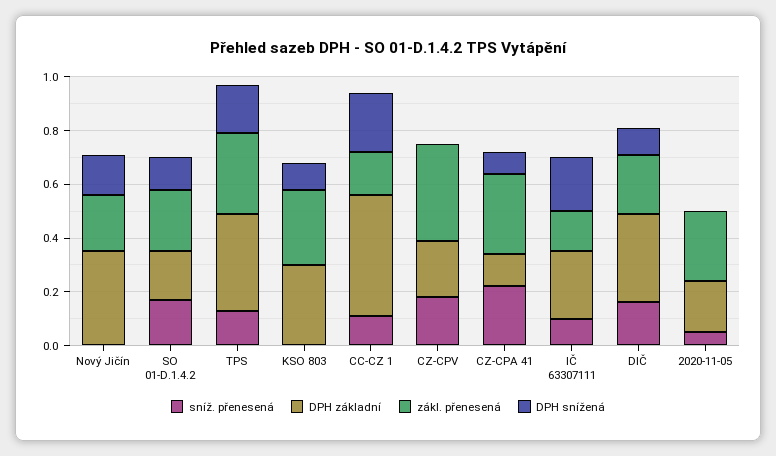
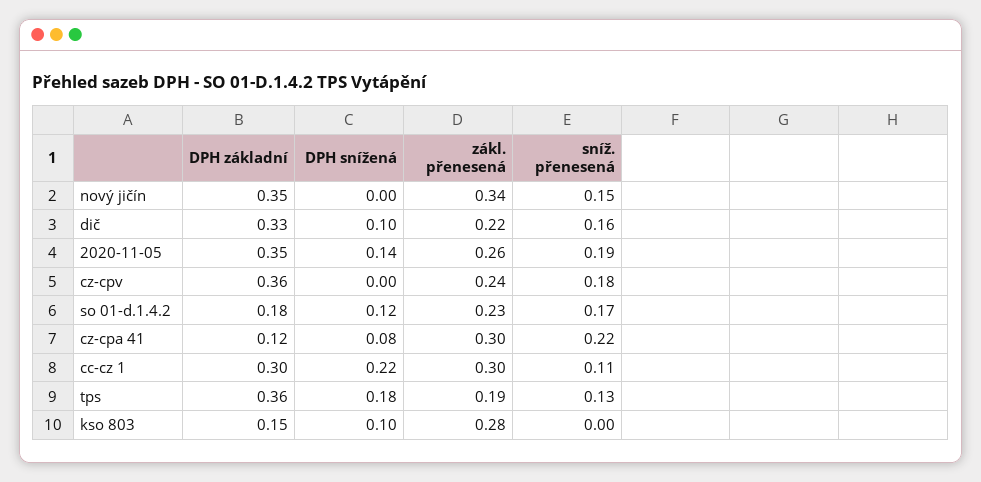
sníž. přenesená, Nový Jičín: 0 -> 0.15
zákl. přenesená, Nový Jičín: 0.2 -> 0.34
DPH snížená, Nový Jičín: 0.15 -> 0
zákl. přenesená, TPS: 0.3 -> 0.19
DPH základní, KSO 803: 0.3 -> 0.15
DPH základní, CC-CZ 1: 0.45 -> 0.3
zákl. přenesená, CC-CZ 1: 0.15 -> 0.3
DPH základní, CZ-CPV: 0.2 -> 0.36
zákl. přenesená, CZ-CPV: 0.35 -> 0.24
sníž. přenesená, IČ 63307111: 0.1 -> none
DPH základní, IČ 63307111: 0.25 -> none
zákl. přenesená, IČ 63307111: 0.15 -> none
DPH snížená, IČ 63307111: 0.2 -> none
sníž. přenesená, 2020-11-05: 0.05 -> 0.19
DPH základní, 2020-11-05: 0.2 -> 0.35
DPH snížená, 2020-11-05: 0 -> 0.14

